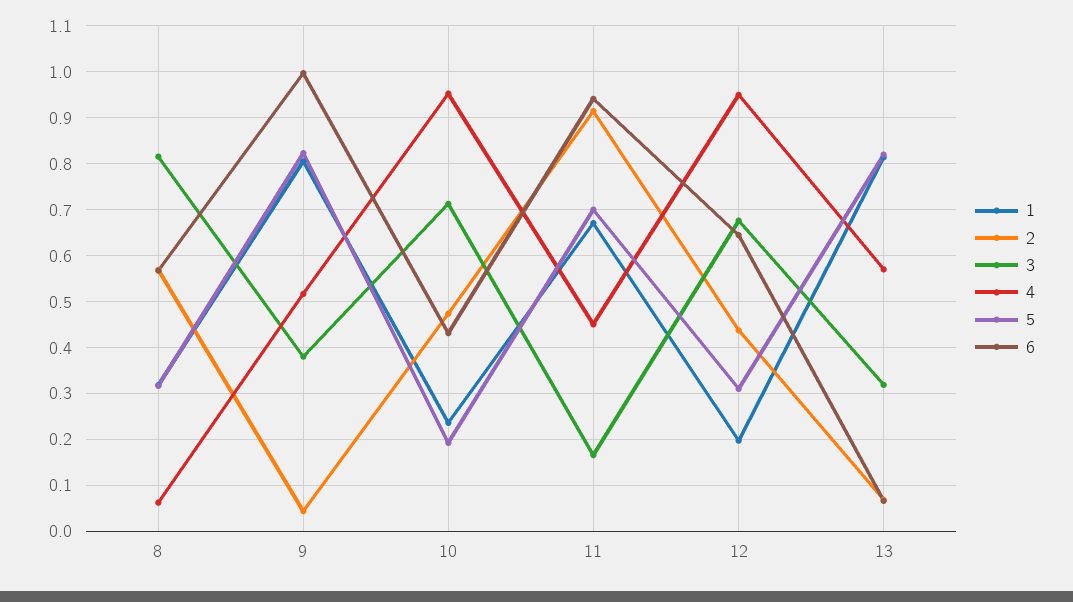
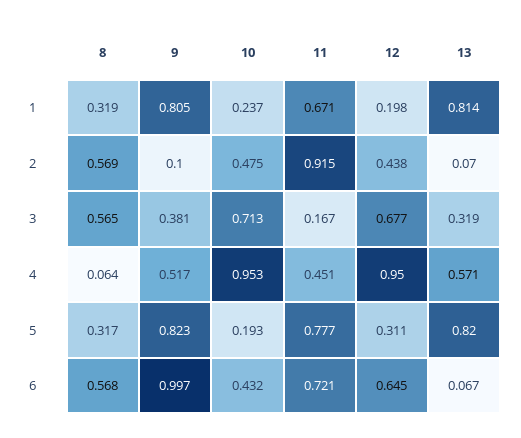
3, 8: 0.82 -> 0.565
2, 9: 0.04 -> 0.1
5, 11: 0.7 -> 0.777
6, 11: 0.94 -> 0.721

